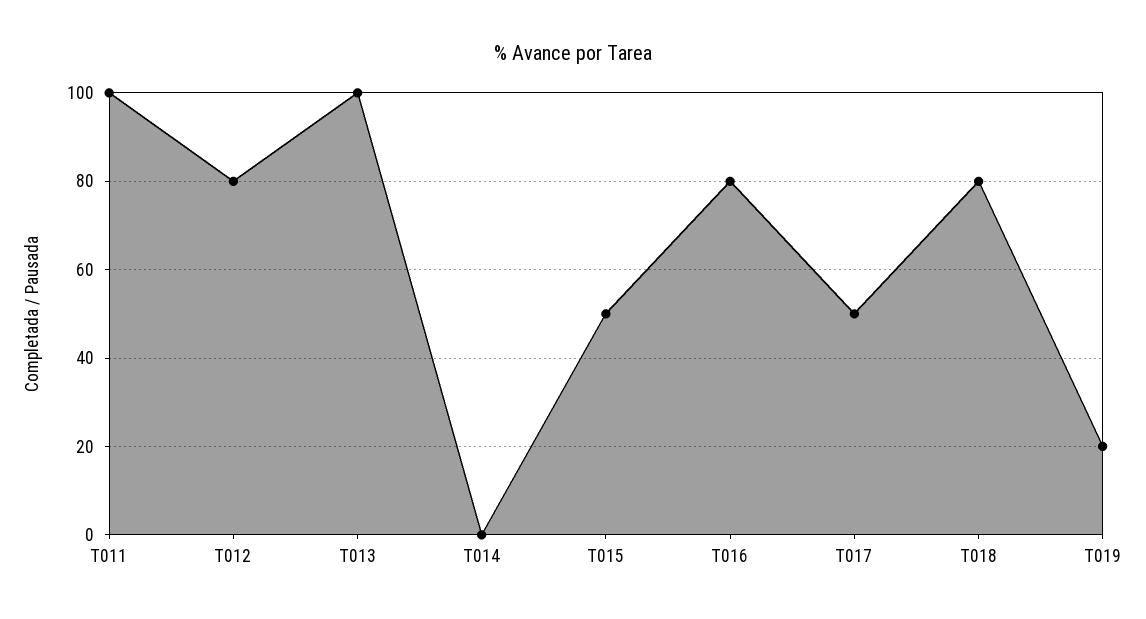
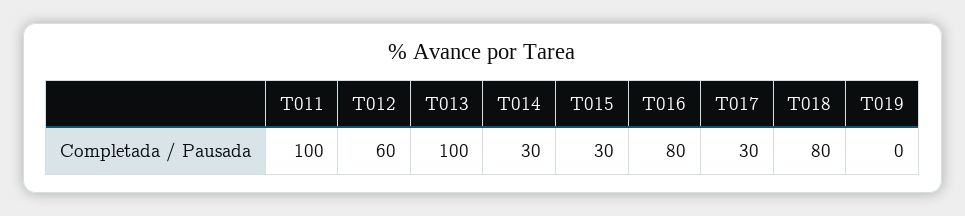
T012: 80 -> 60
T014: 0 -> 30
T015: 50 -> 30
T017: 50 -> 30
T019: 20 -> 0

